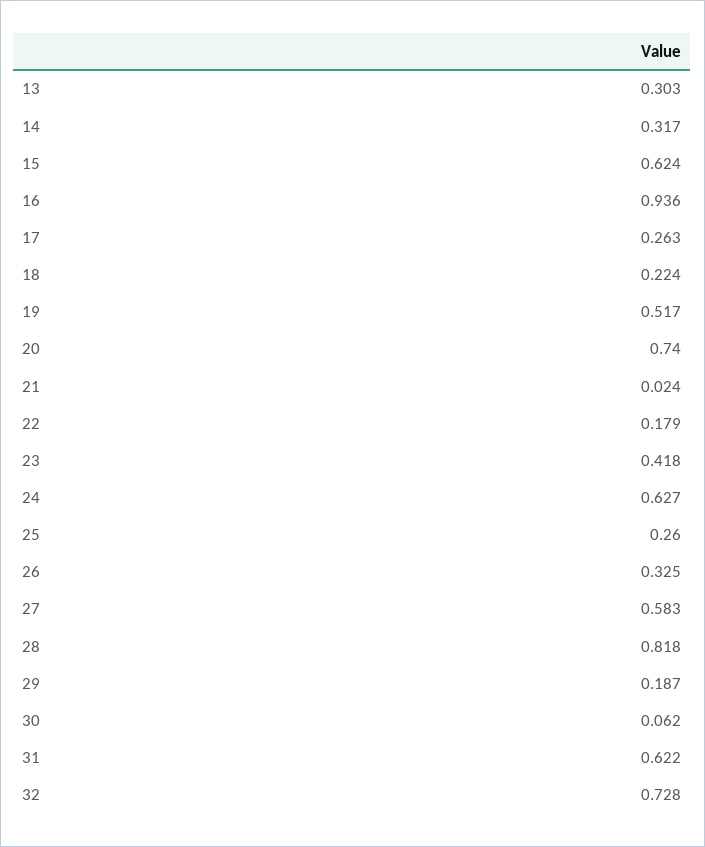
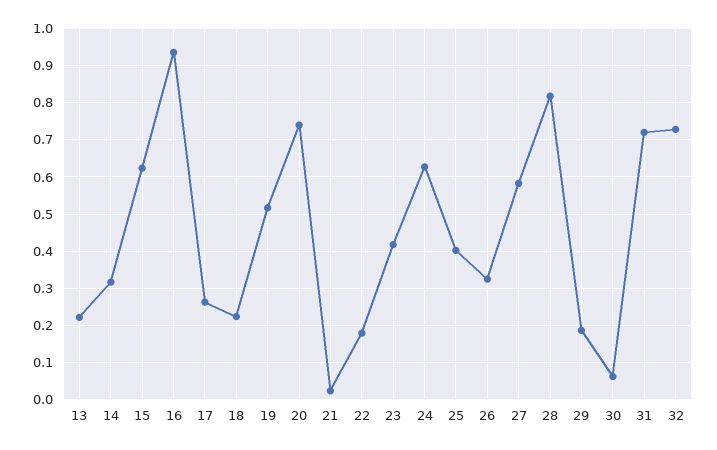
13: 0.303 -> 0.22
25: 0.26 -> 0.4
31: 0.622 -> 0.72

